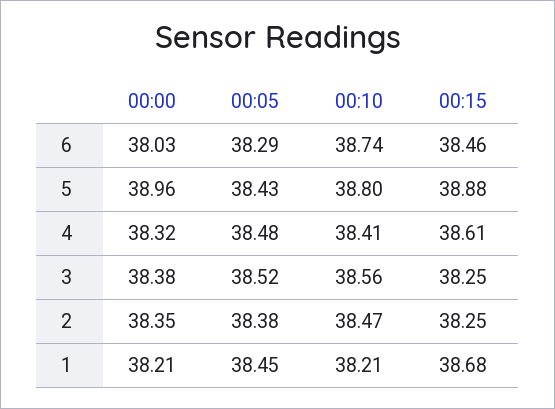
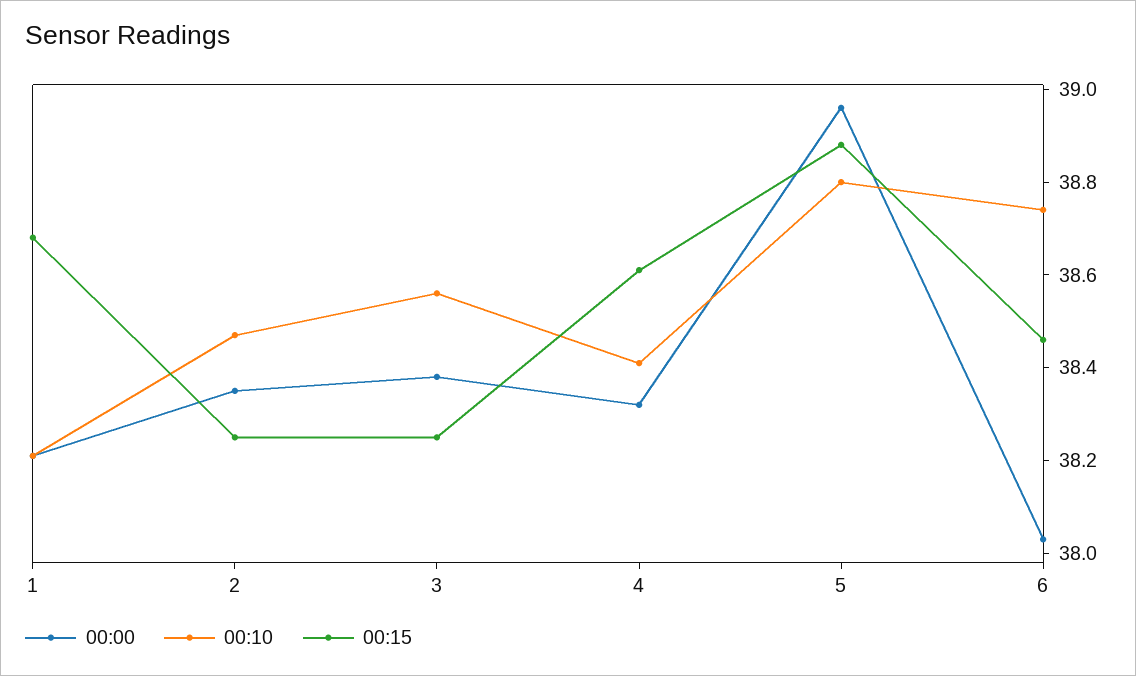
00:05, 6: 38.29 -> none
00:05, 5: 38.43 -> none
00:05, 4: 38.48 -> none
00:05, 3: 38.52 -> none
00:05, 2: 38.38 -> none
00:05, 1: 38.45 -> none

